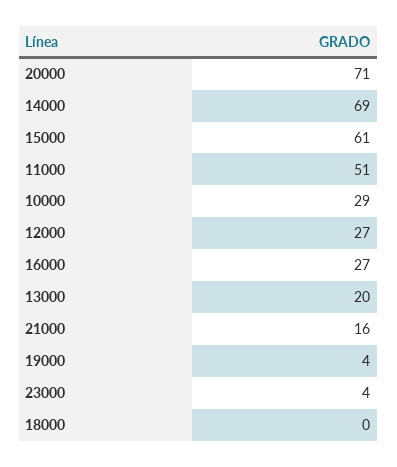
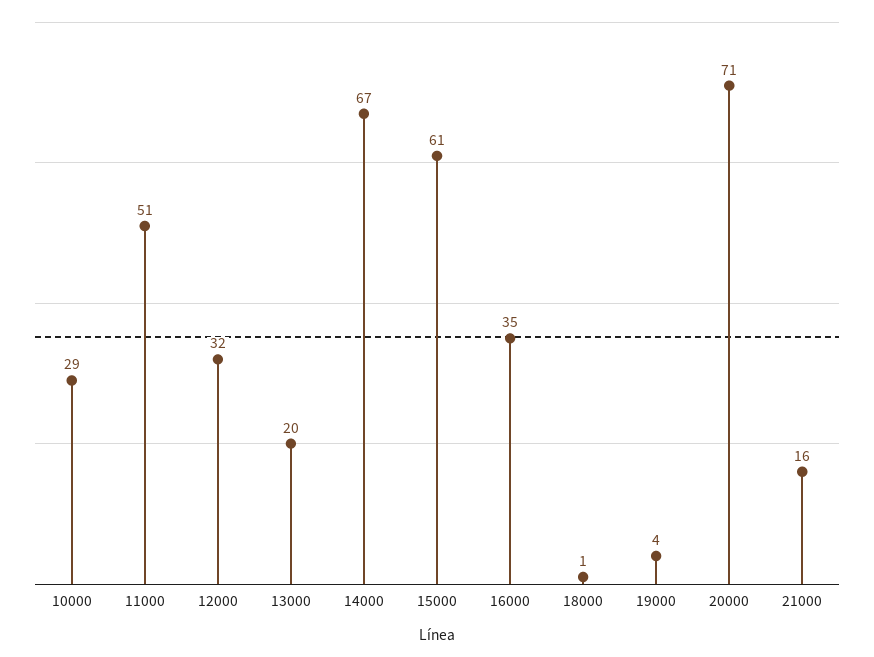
14000: 69 -> 67
12000: 27 -> 32
16000: 27 -> 35
23000: 4 -> none
18000: 0 -> 1

